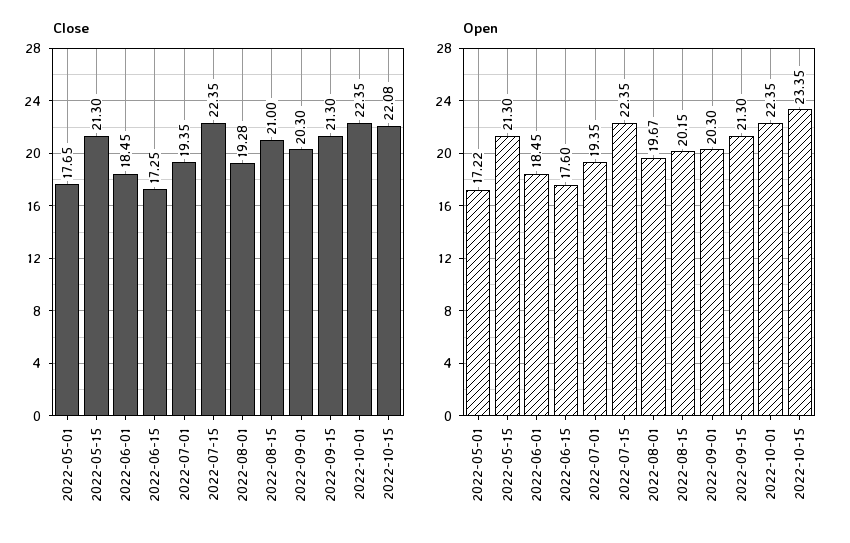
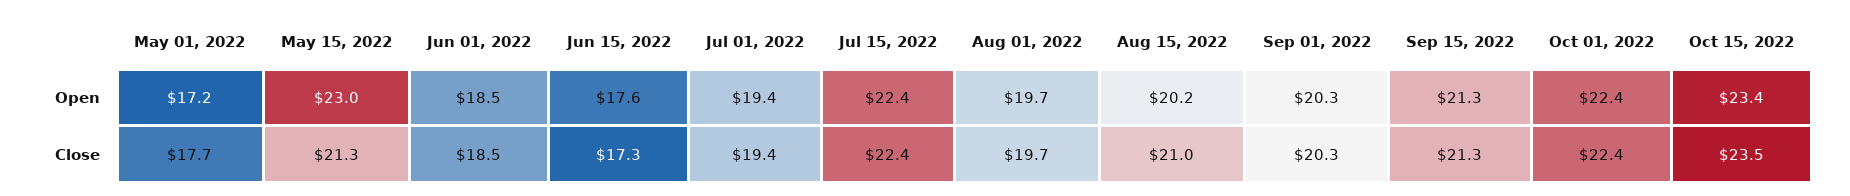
Close, 2022-08-01: 19.28 -> 19.7
Close, 2022-10-15: 22.08 -> 23.5
Open, 2022-05-15: 21.3 -> 23

